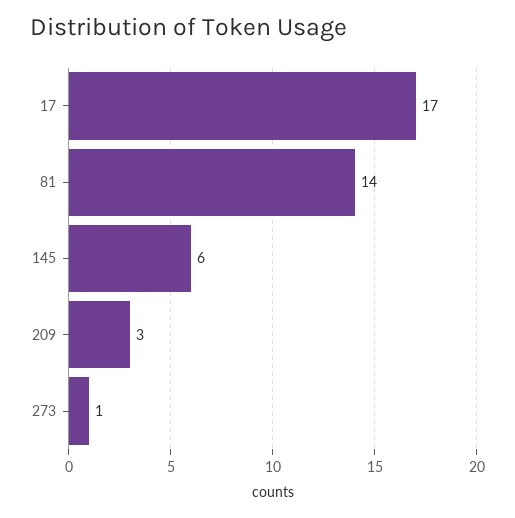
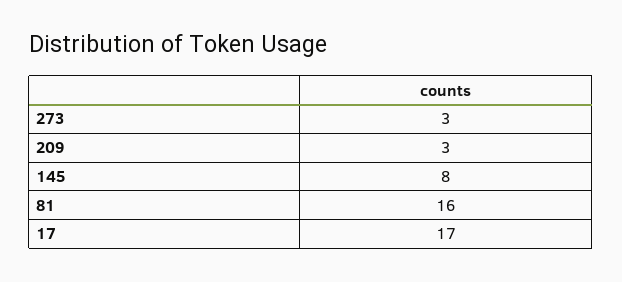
81: 14 -> 16
145: 6 -> 8
273: 1 -> 3

